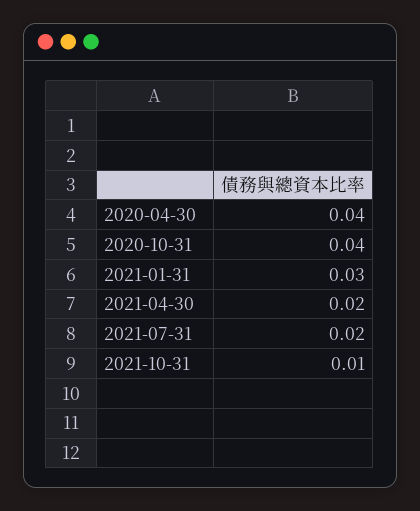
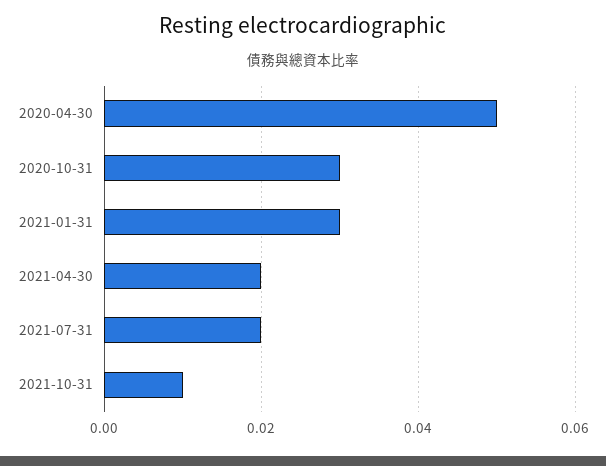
2020-04-30: 0.04 -> 0.05
2020-10-31: 0.04 -> 0.03

